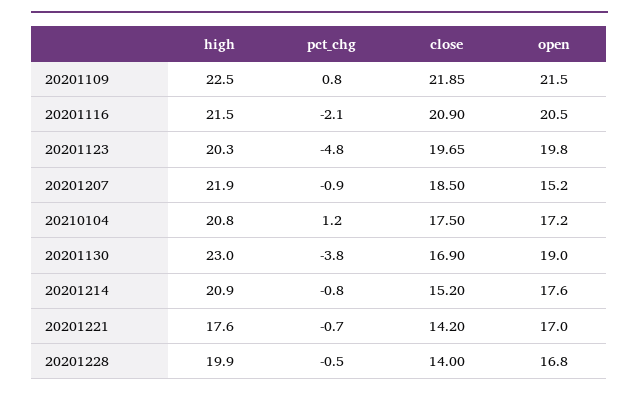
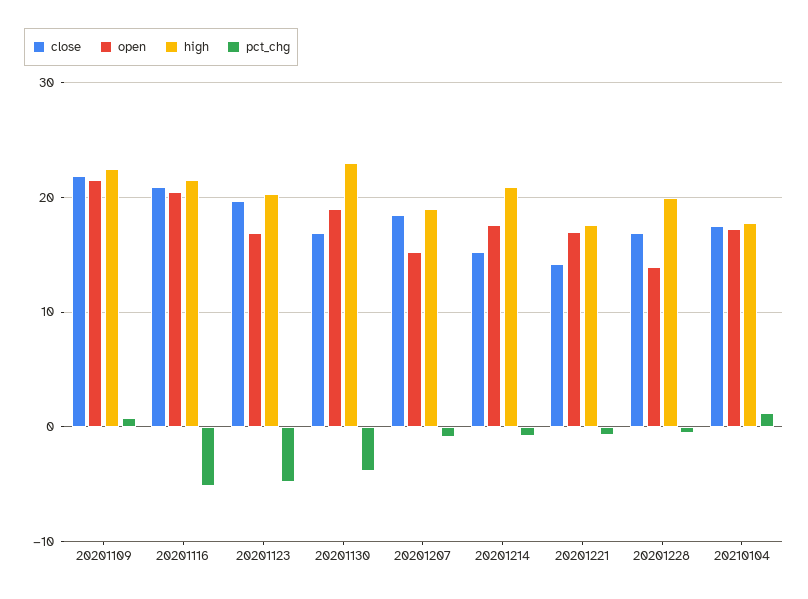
pct_chg, 20201116: -2.1 -> -5
open, 20201123: 19.8 -> 17
high, 20201207: 21.9 -> 19
high, 20210104: 20.8 -> 18
close, 20201228: 14 -> 17
open, 20201228: 16.8 -> 14

